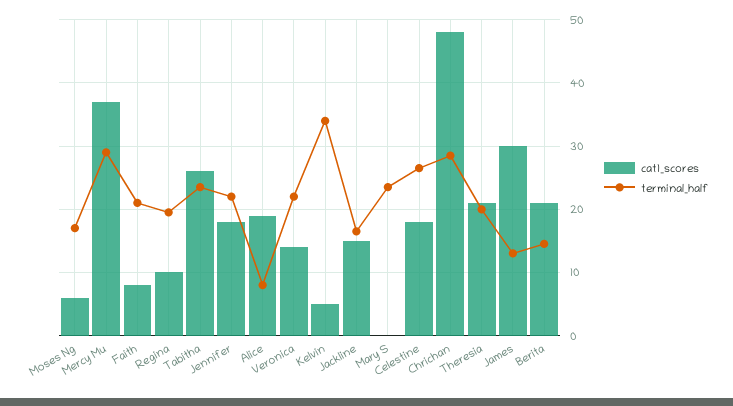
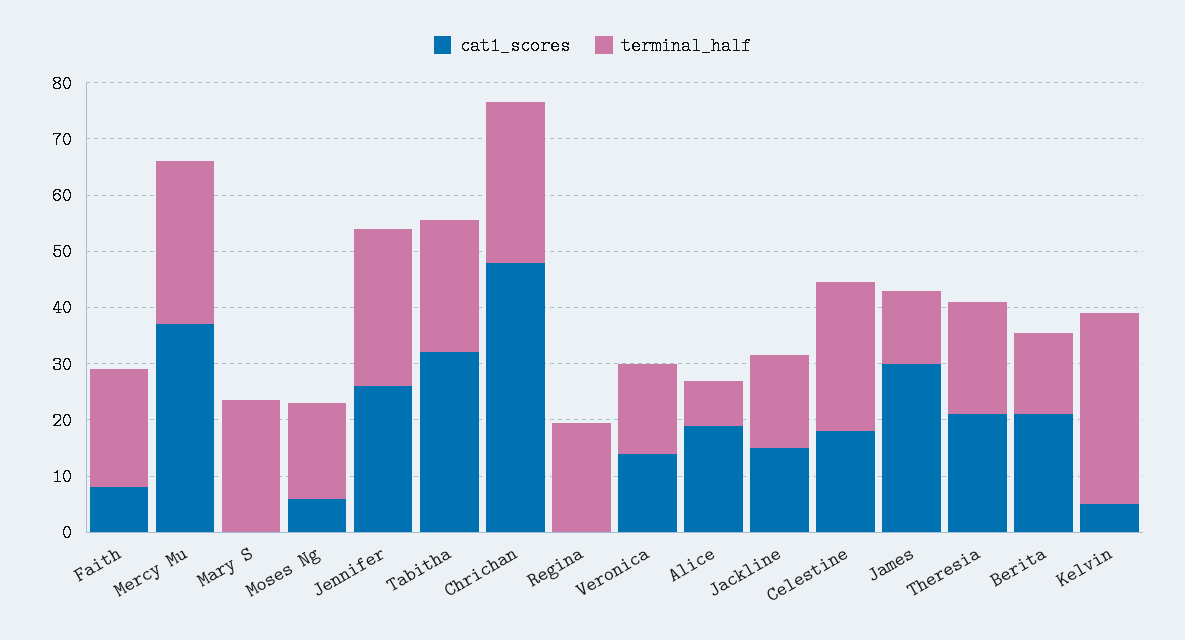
cat1_scores, Regina: 10 -> 0
cat1_scores, Tabitha: 26 -> 32
cat1_scores, Jennifer: 18 -> 26
terminal_half, Jennifer: 22 -> 28
terminal_half, Veronica: 22 -> 16

